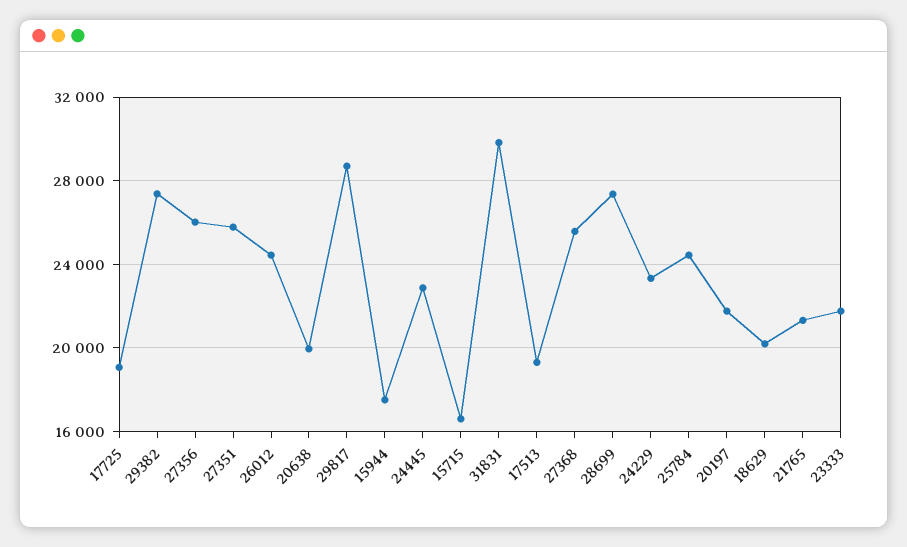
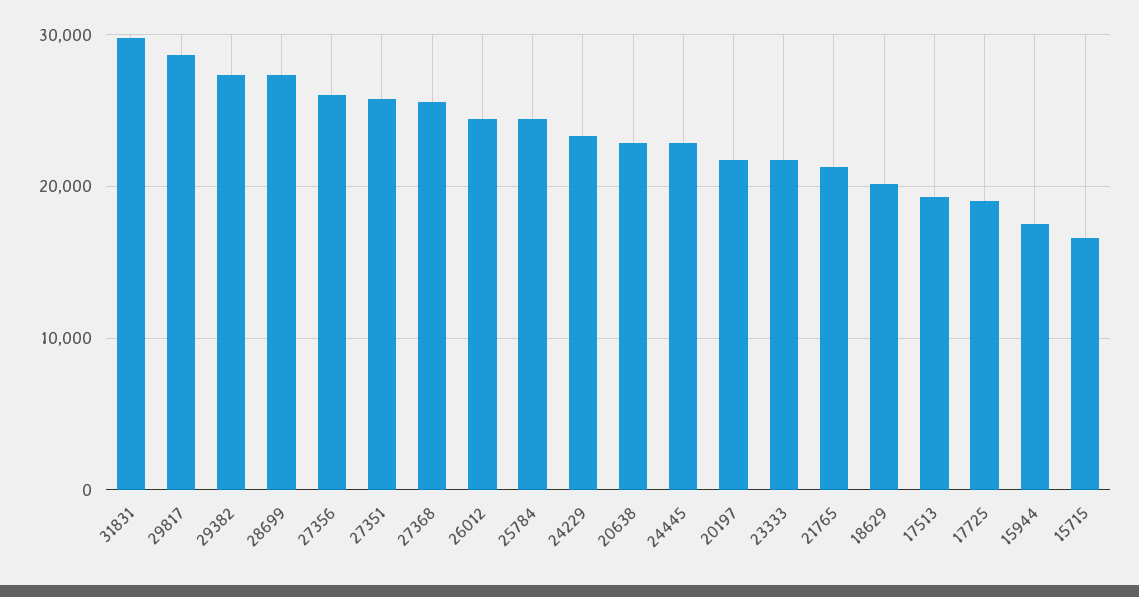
20638: 20000 -> 23000

